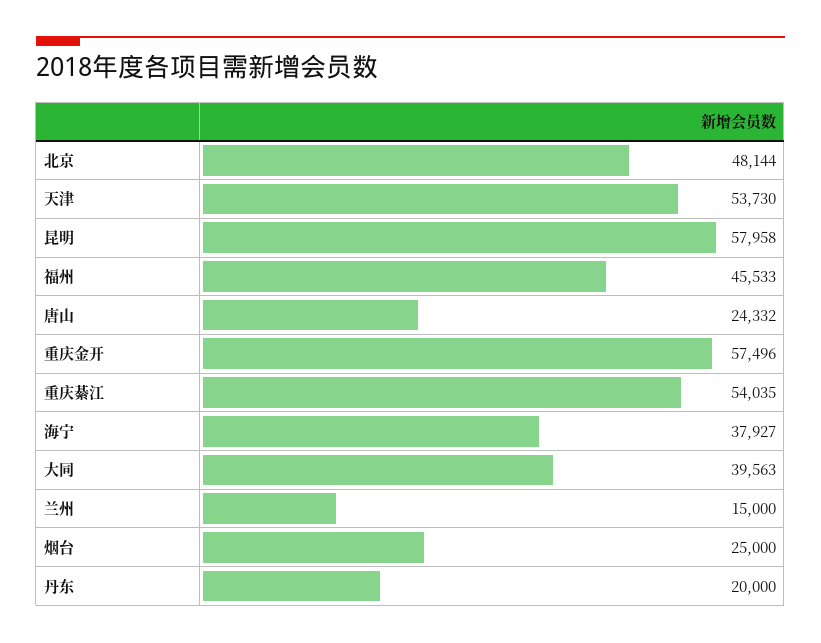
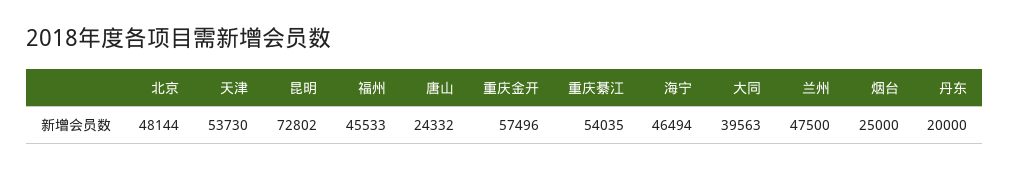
昆明: 57958 -> 72802
海宁: 37927 -> 46494
兰州: 15000 -> 47500

